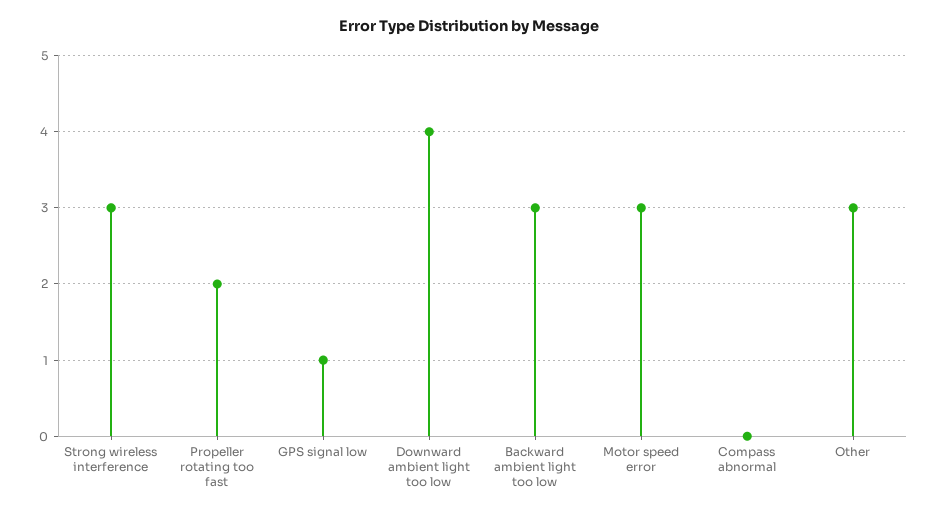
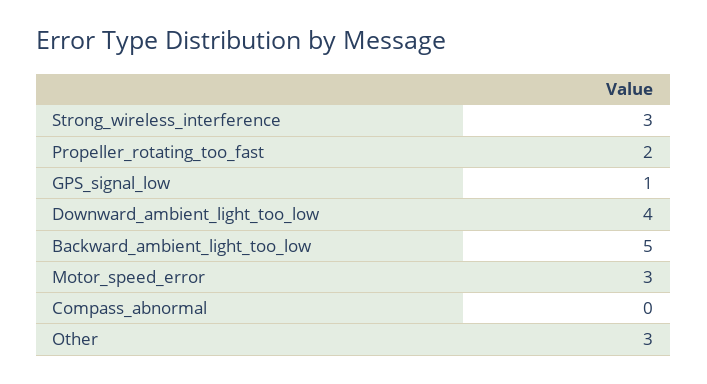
Backward ambient light too low: 3 -> 5

